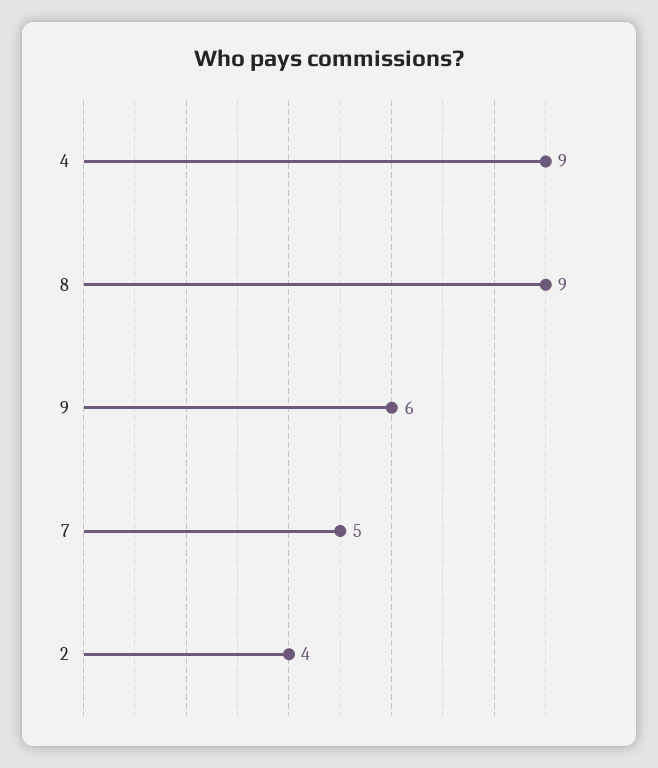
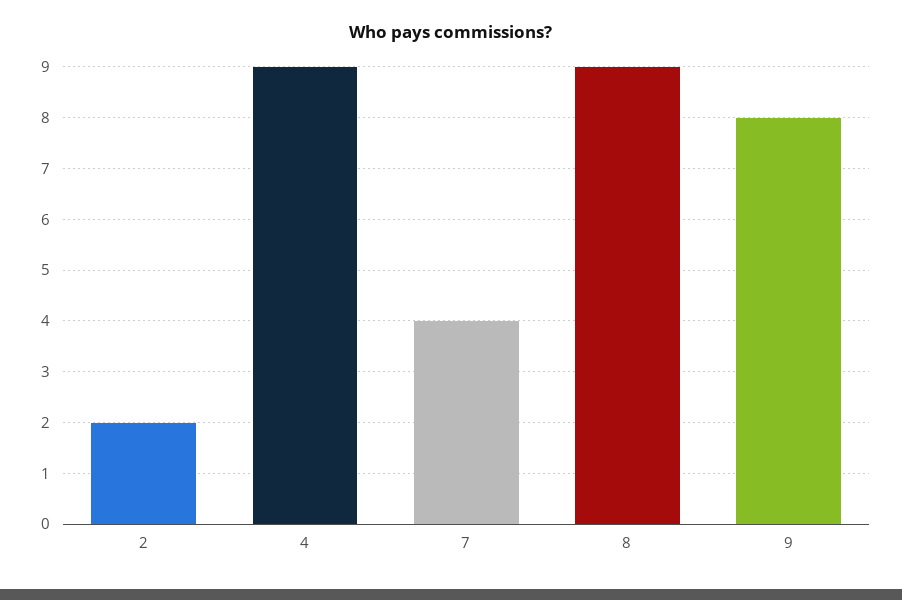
9: 6 -> 8
7: 5 -> 4
2: 4 -> 2

